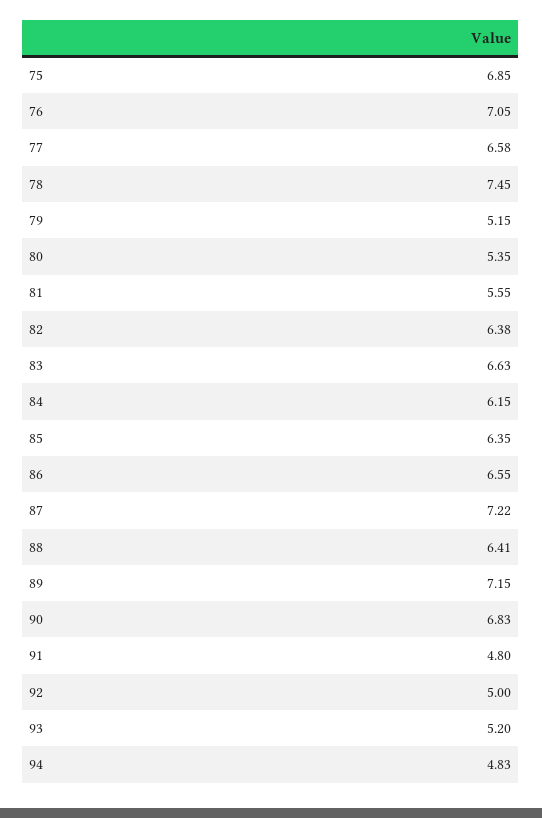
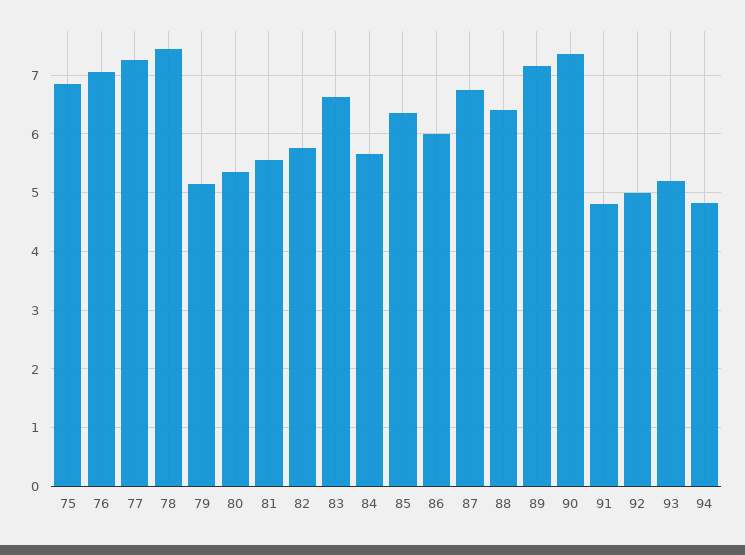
77: 6.58 -> 7.2
82: 6.38 -> 5.8
84: 6.15 -> 5.6
86: 6.55 -> 6
87: 7.22 -> 6.8
90: 6.83 -> 7.4

